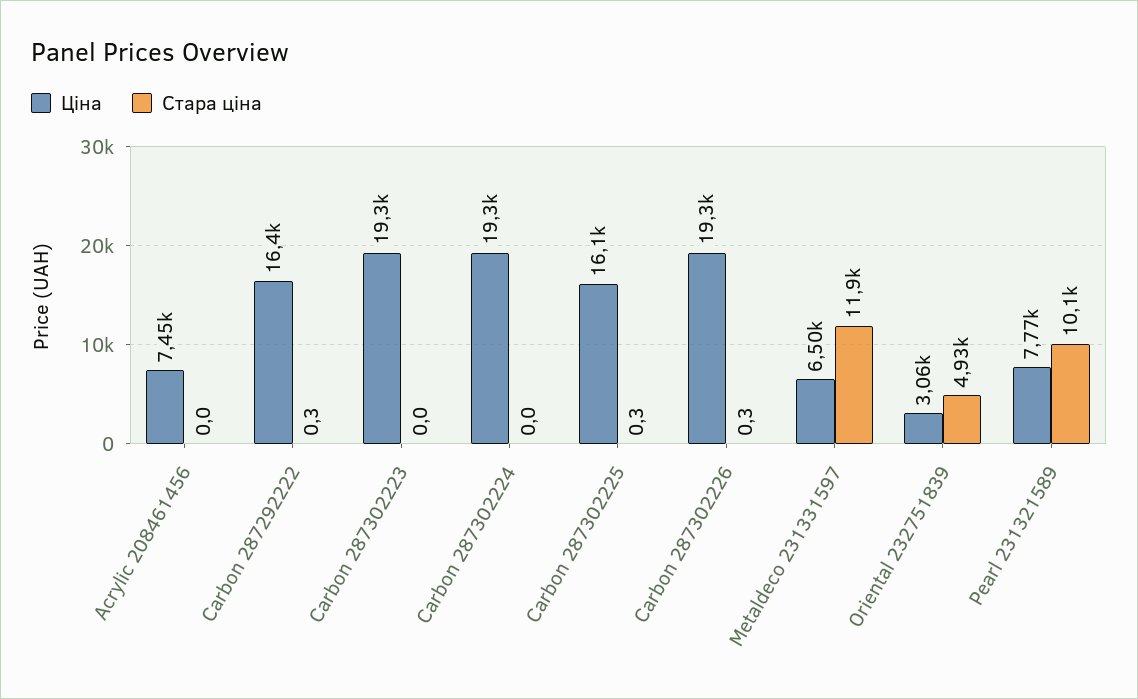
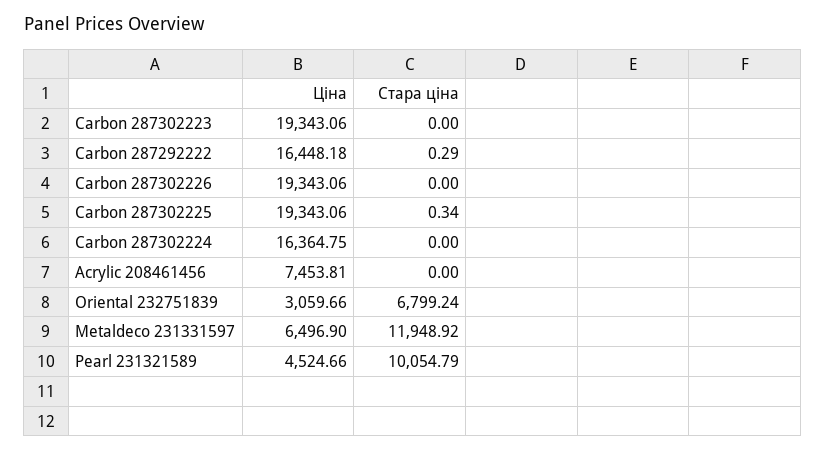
Ціна, Carbon 287302224: 19300 -> 16364.75
Ціна, Carbon 287302225: 16100 -> 19343.06
Стара ціна, Carbon 287302226: 0.3 -> 0
Стара ціна, Oriental 232751839: 4930 -> 6799.24
Ціна, Pearl 231321589: 7770 -> 4524.66

